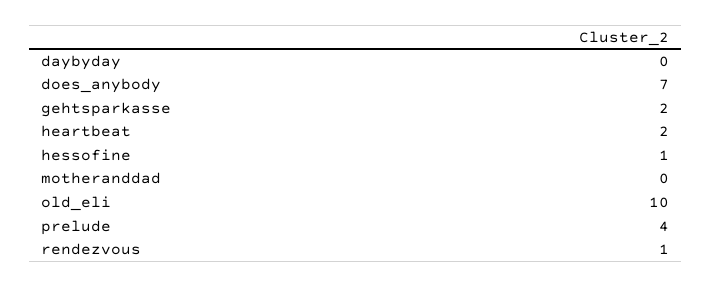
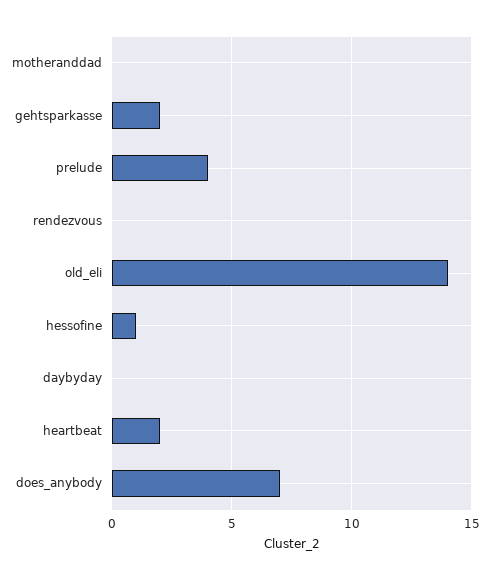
old_eli: 10 -> 14
rendezvous: 1 -> 0

